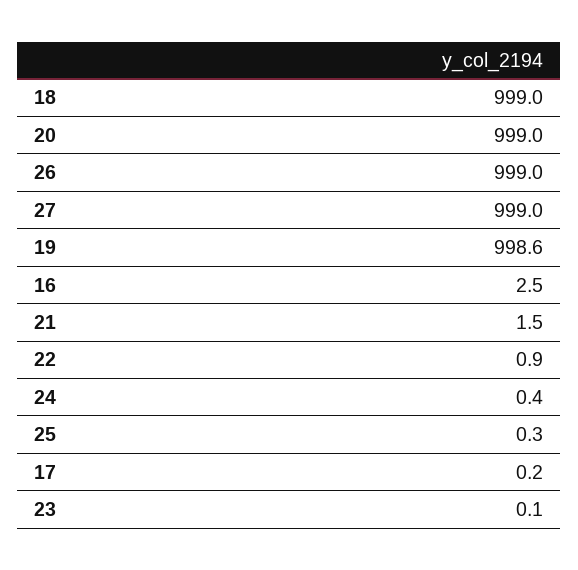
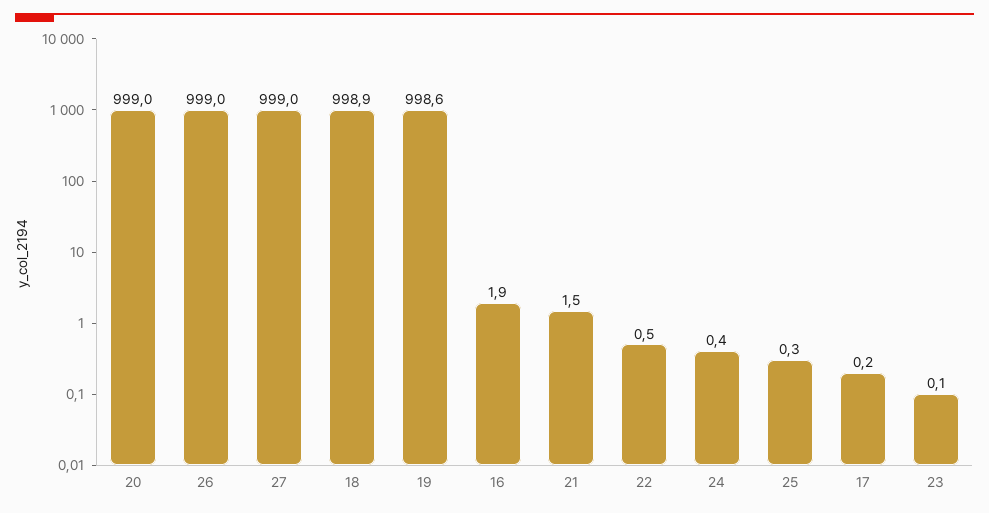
18: 999 -> 998.9
16: 2.5 -> 1.9
22: 0.9 -> 0.5

